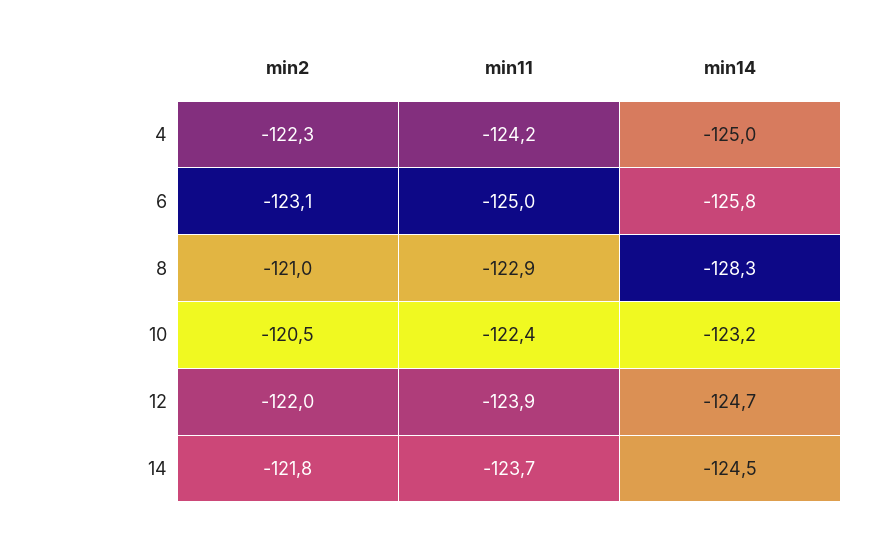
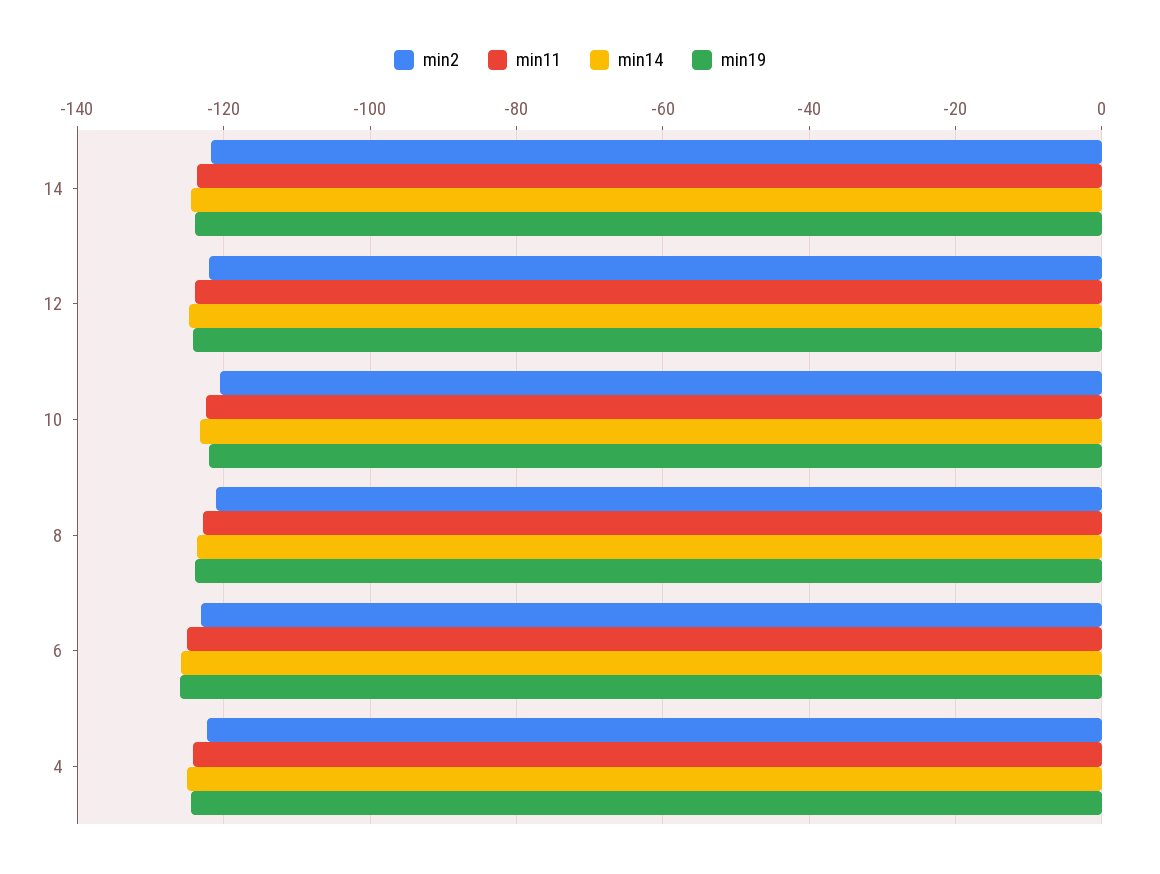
min14, 8: -128.3 -> -124
min19, 14: none -> -124
min19, 12: none -> -124
min19, 10: none -> -122
min19, 8: none -> -124
min19, 6: none -> -126
min19, 4: none -> -124

